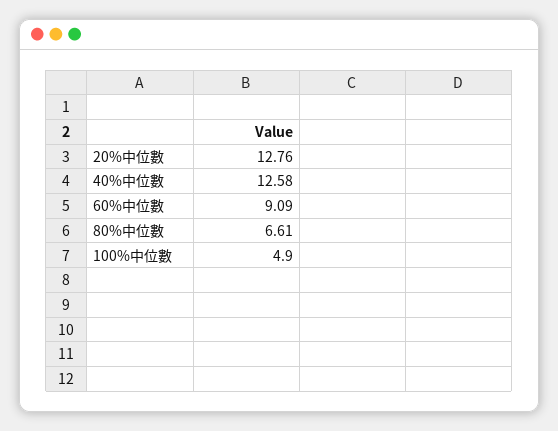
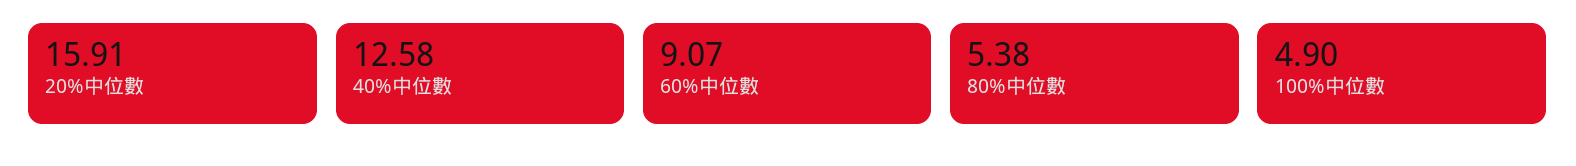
20%中位數: 12.76 -> 15.91
60%中位數: 9.09 -> 9.07
80%中位數: 6.61 -> 5.38

